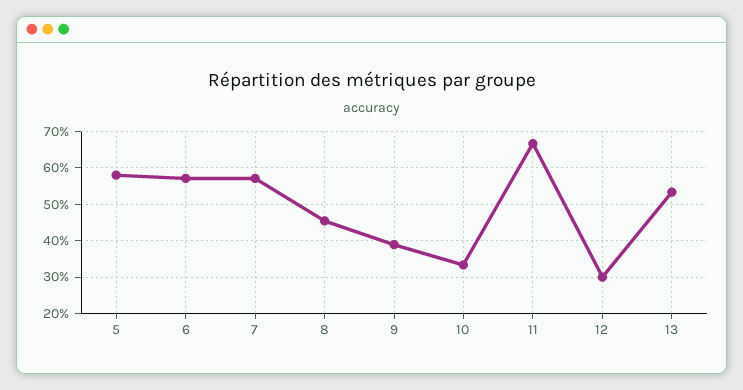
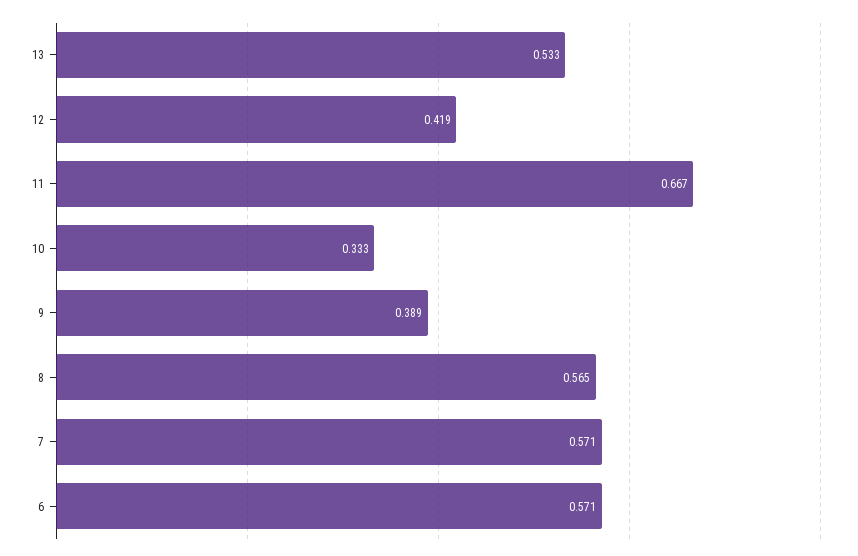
5: 0.58 -> none
8: 0.46 -> 0.565
12: 0.3 -> 0.419

